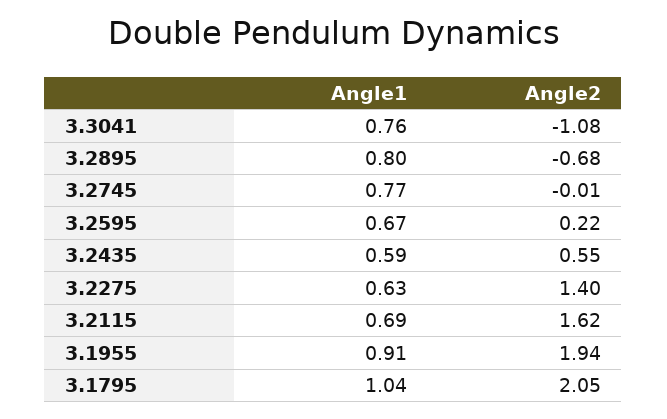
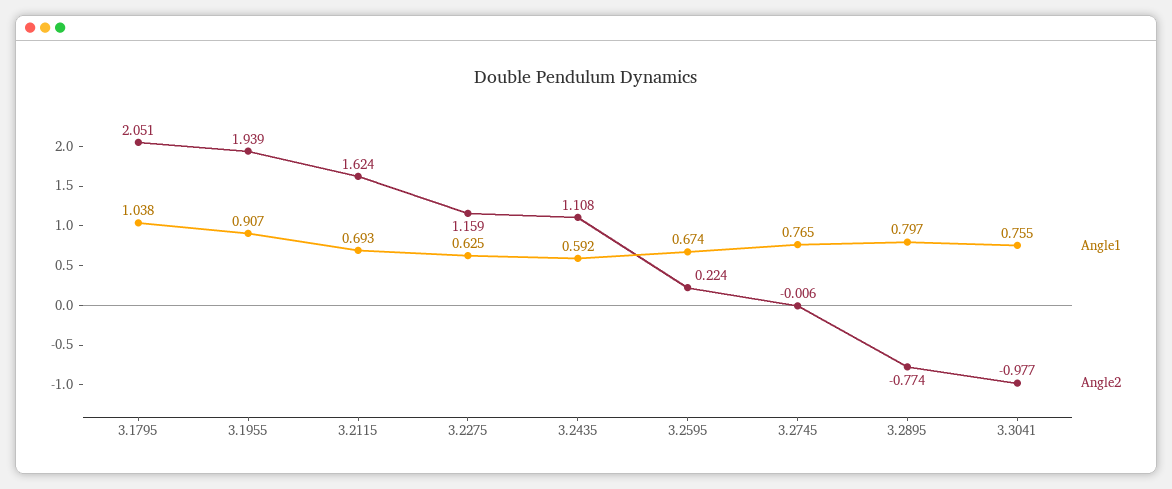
Angle2, 3.3041: -1.08 -> -0.977
Angle2, 3.2895: -0.68 -> -0.774
Angle2, 3.2435: 0.55 -> 1.108
Angle2, 3.2275: 1.4 -> 1.159

